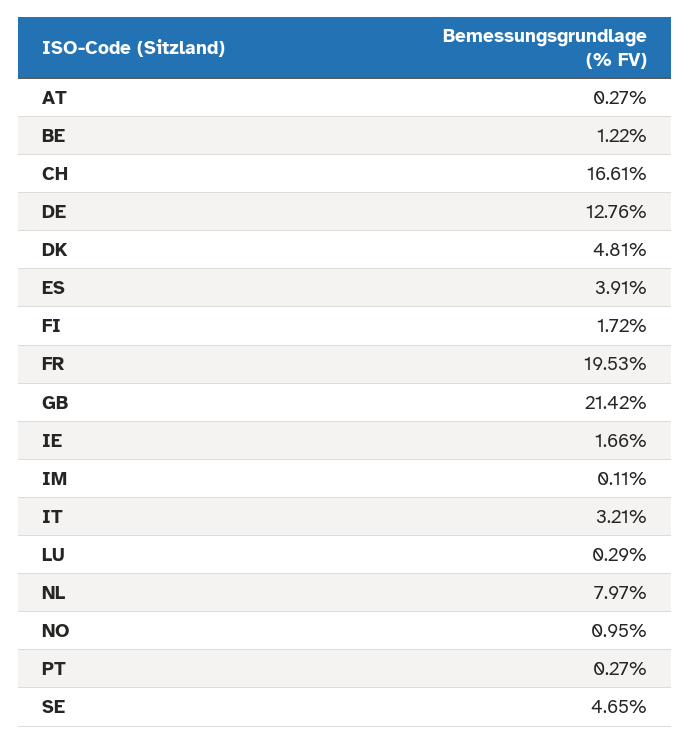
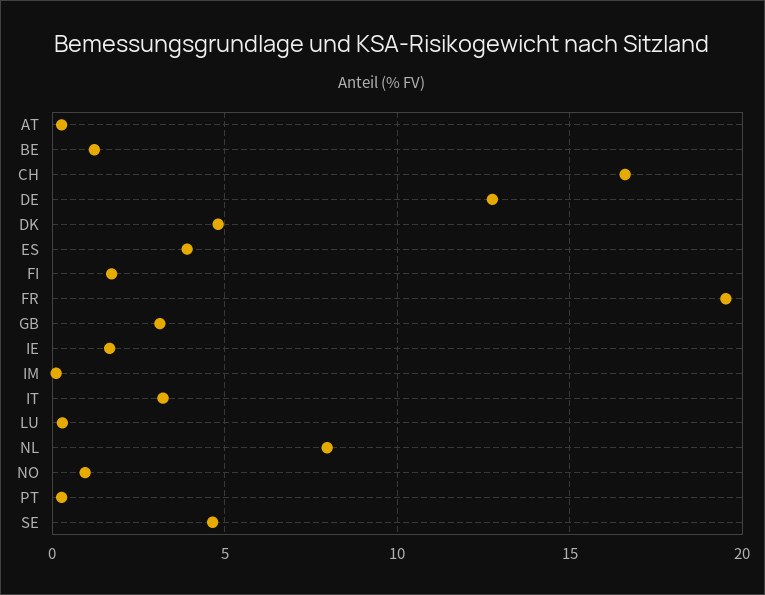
GB: 21.42 -> 3

